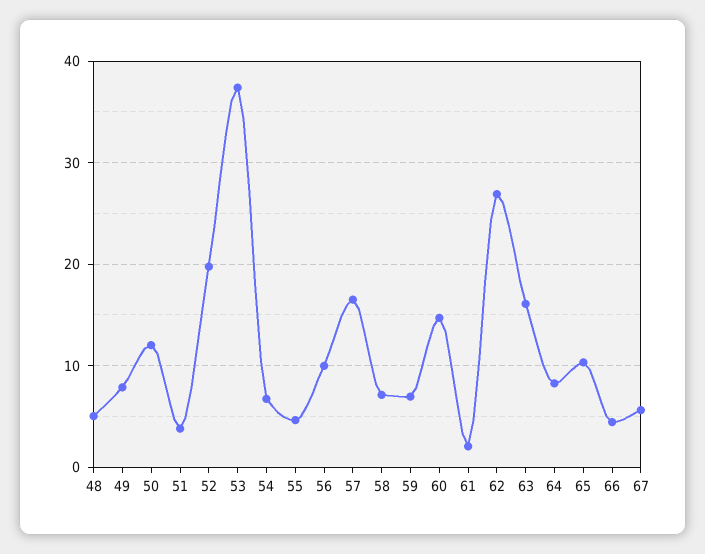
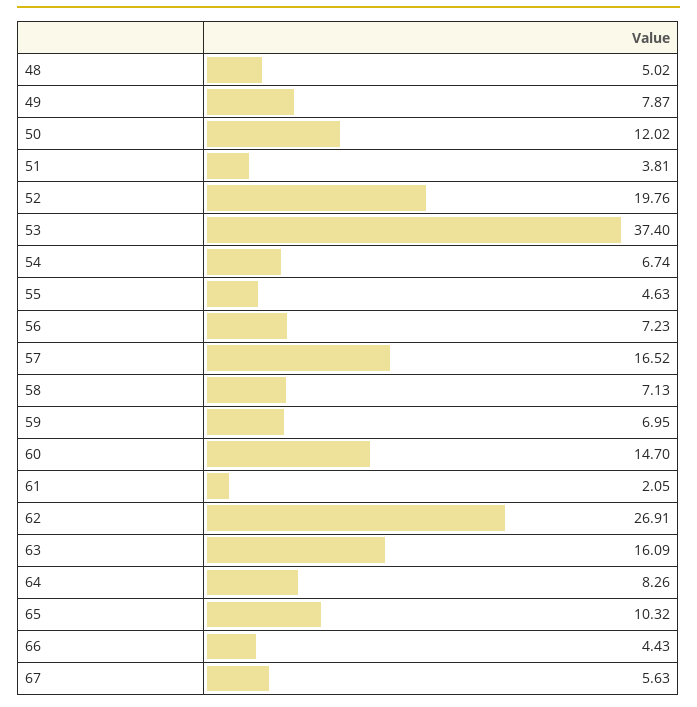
56: 10 -> 7.23

